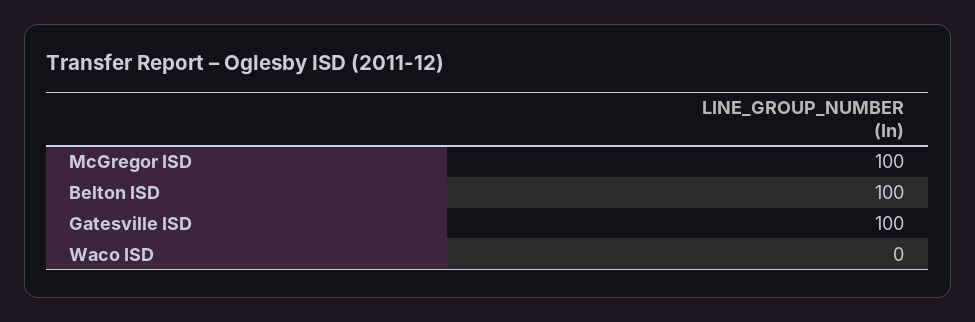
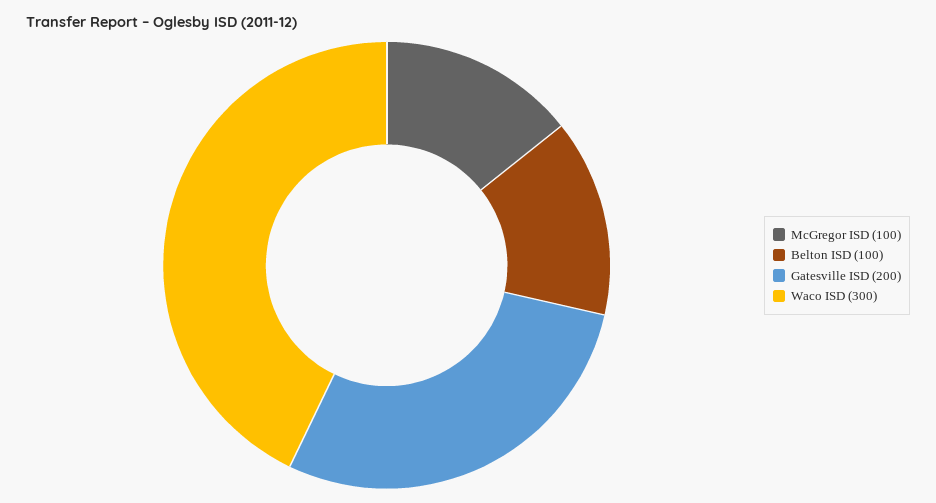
Gatesville ISD: 100 -> 200
Waco ISD: 0 -> 300

